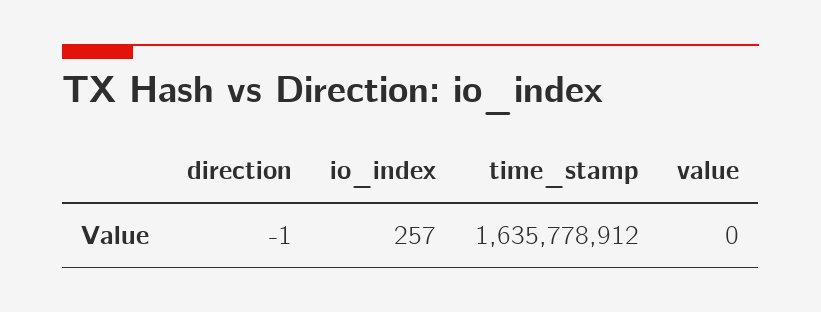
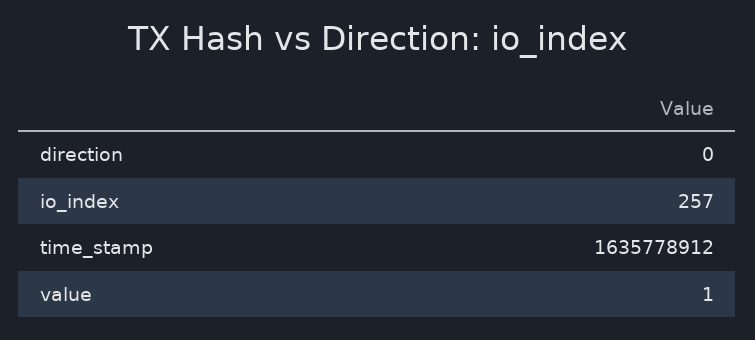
direction: -1 -> 0
value: 0 -> 1

